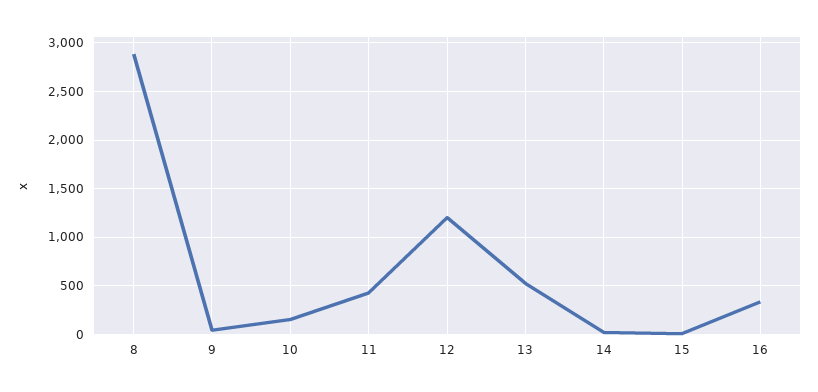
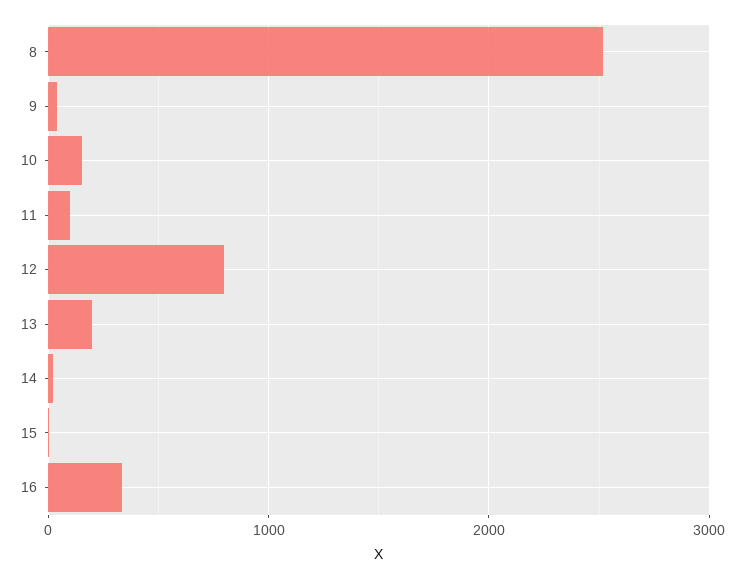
8: 2900 -> 2500
11: 400 -> 100
12: 1200 -> 800
13: 500 -> 200

